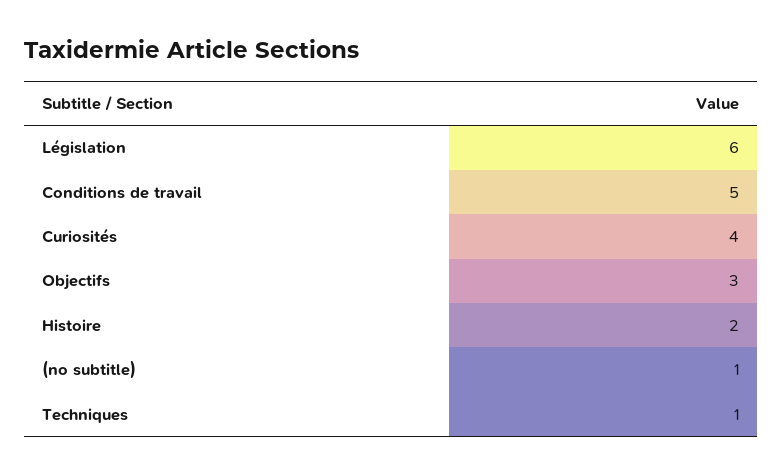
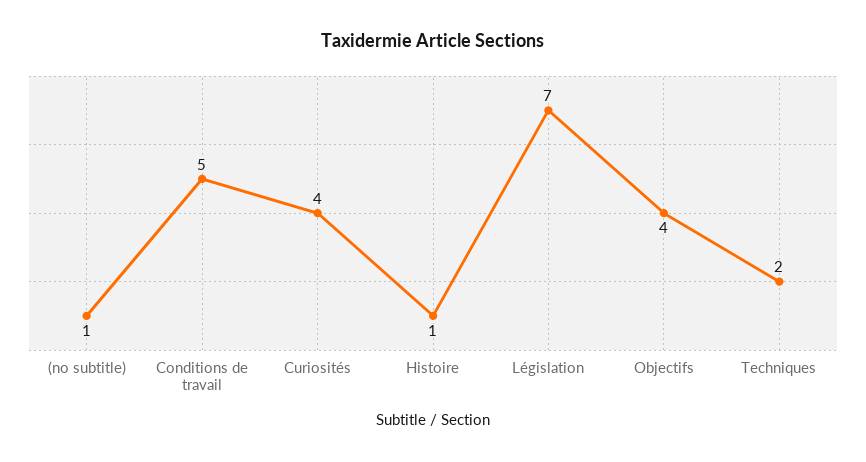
Législation: 6 -> 7
Objectifs: 3 -> 4
Histoire: 2 -> 1
Techniques: 1 -> 2

